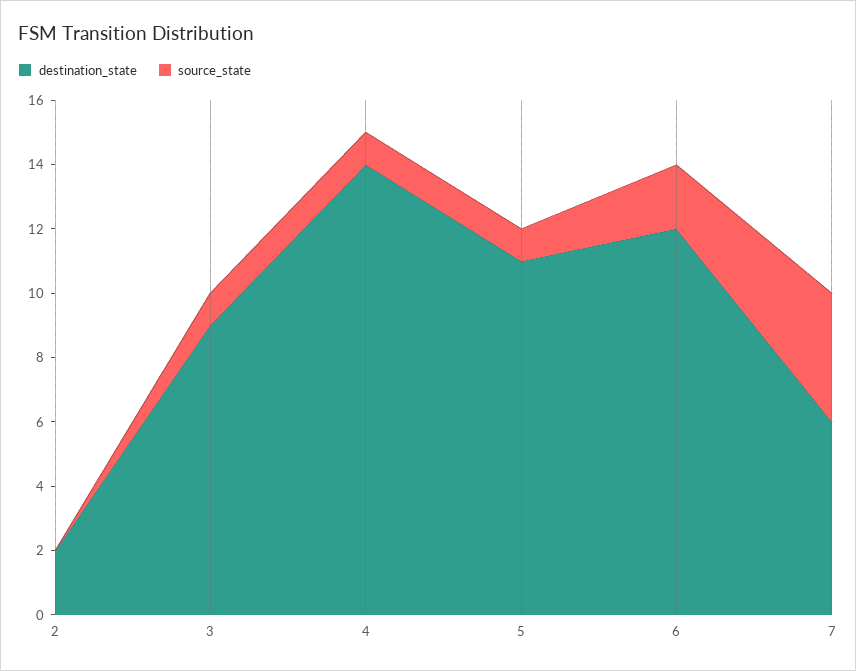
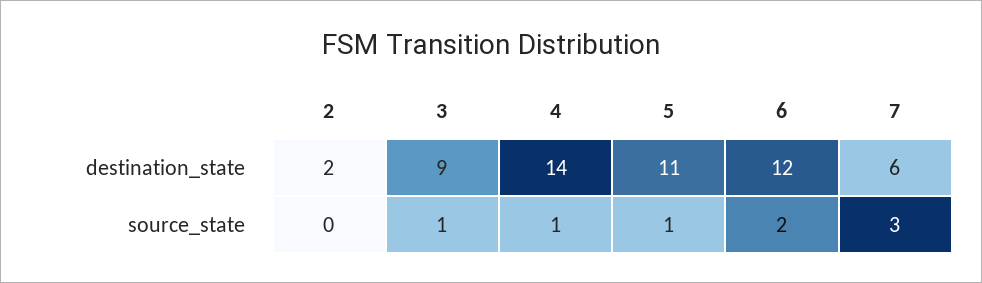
source_state, 7: 4 -> 3

